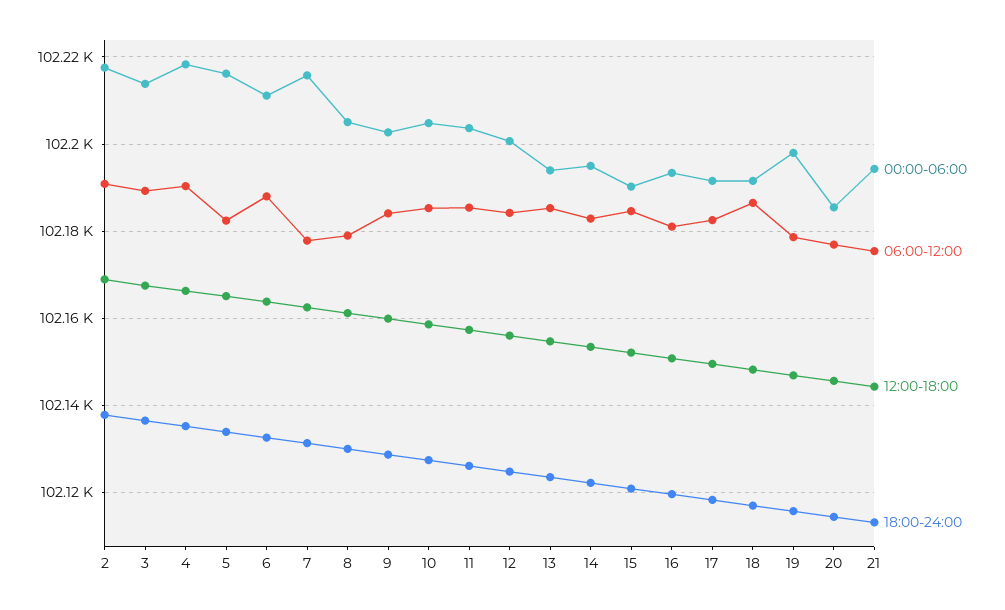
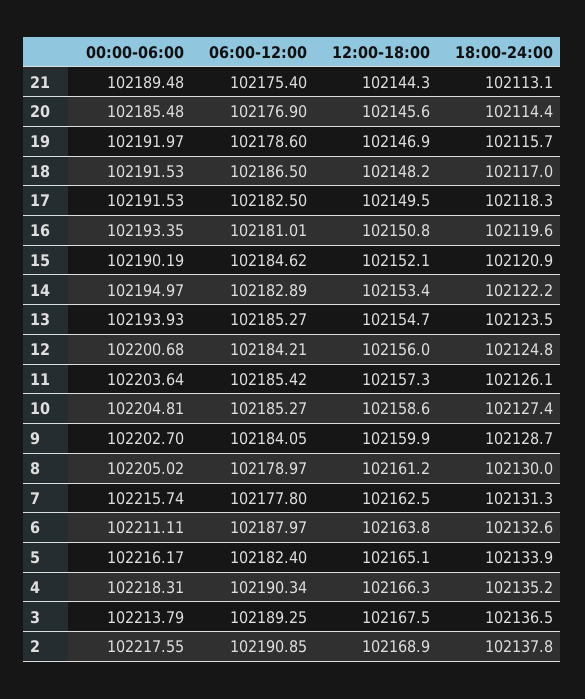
00:00-06:00, 19: 102198 -> 102191.97
00:00-06:00, 21: 102194 -> 102189.48

